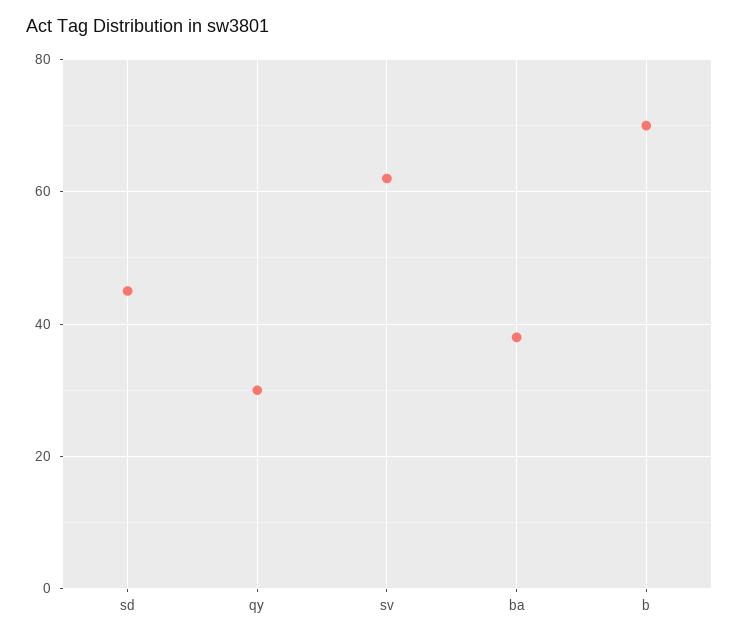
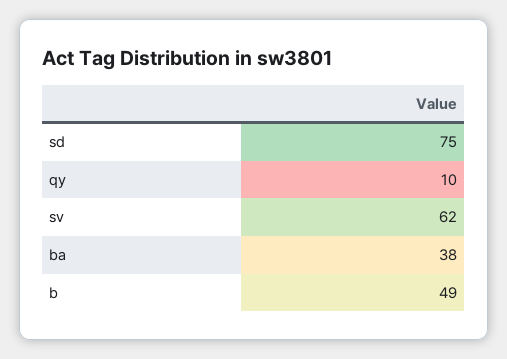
sd: 45 -> 75
qy: 30 -> 10
b: 70 -> 49

